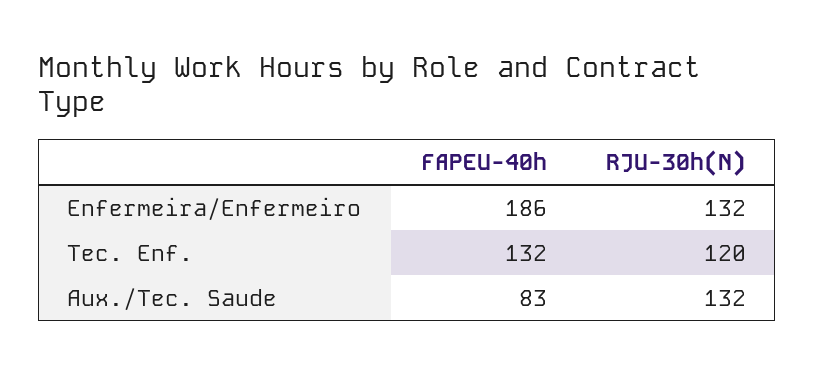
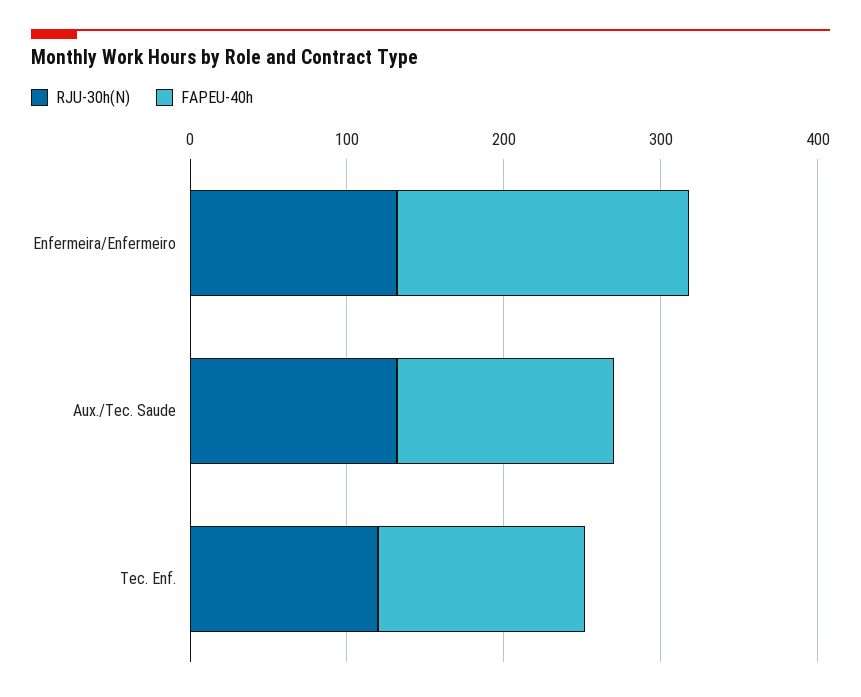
FAPEU-40h, Aux./Tec. Saude: 83 -> 140

